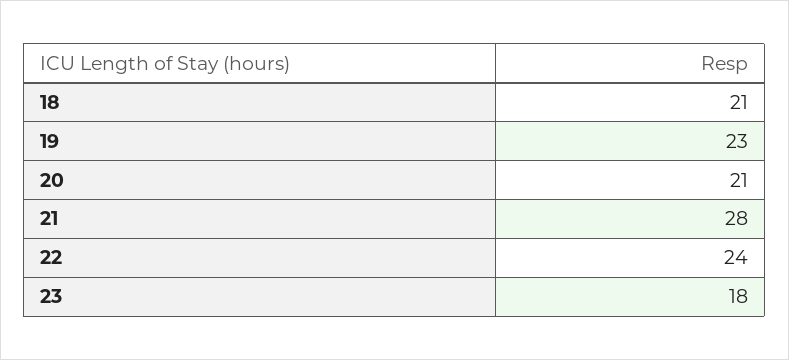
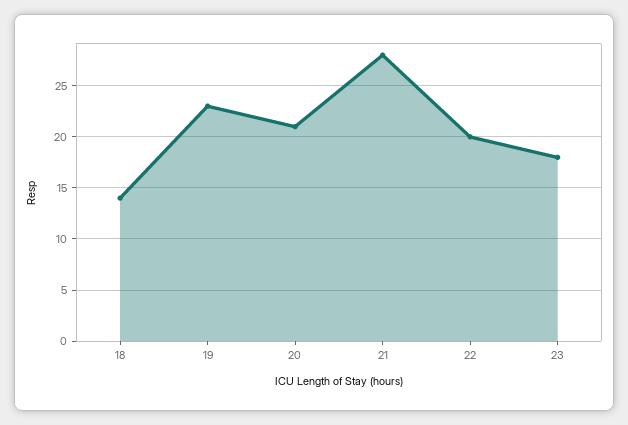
18: 21 -> 14
22: 24 -> 20

